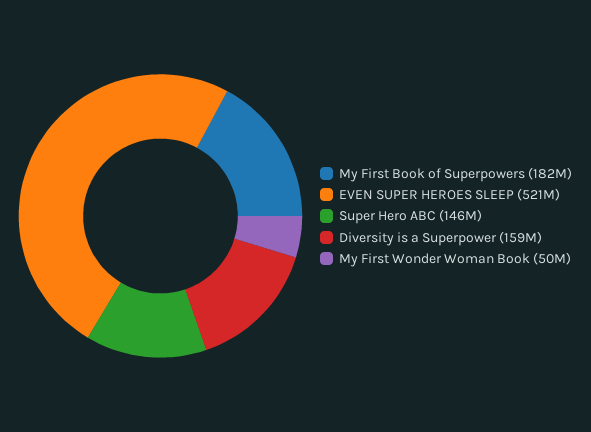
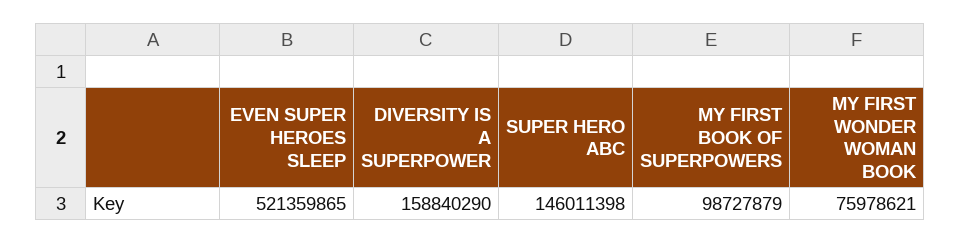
My First Book of Superpowers: 182000000 -> 98727879
My First Wonder Woman Book: 50000000 -> 75978621

